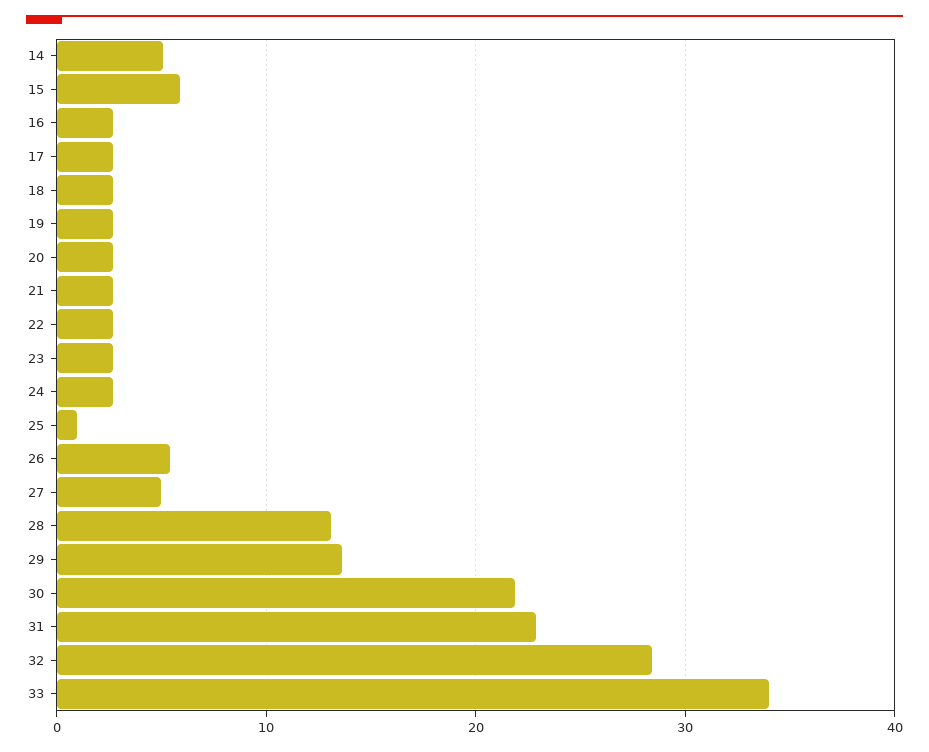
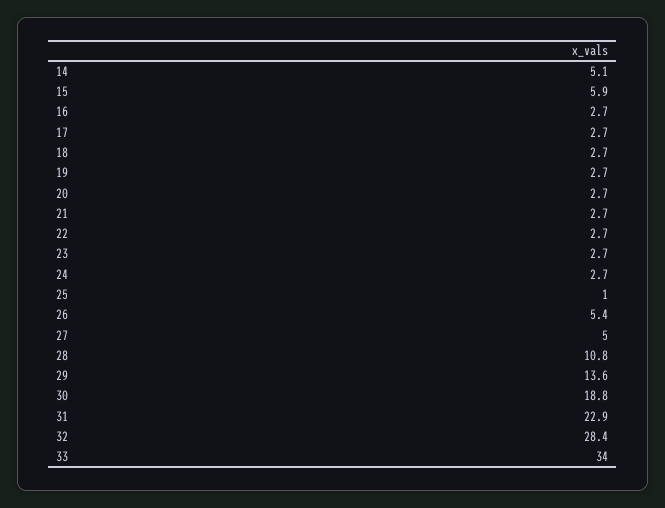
28: 13 -> 10.8
30: 22 -> 18.8

